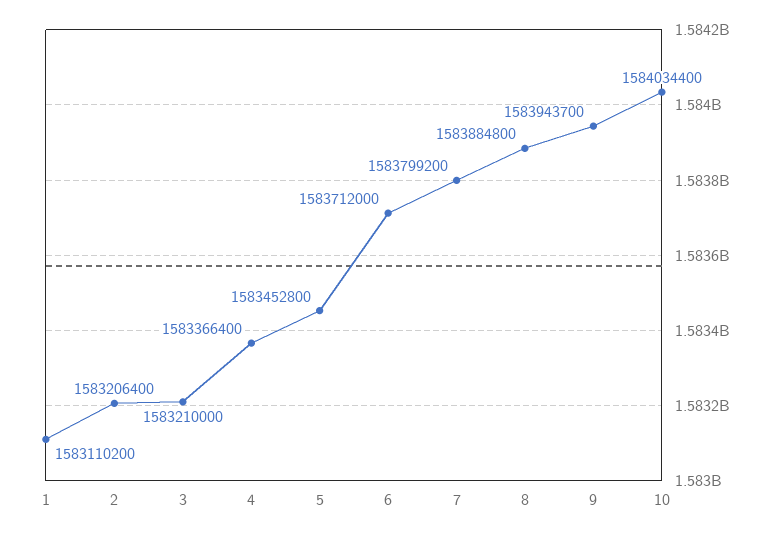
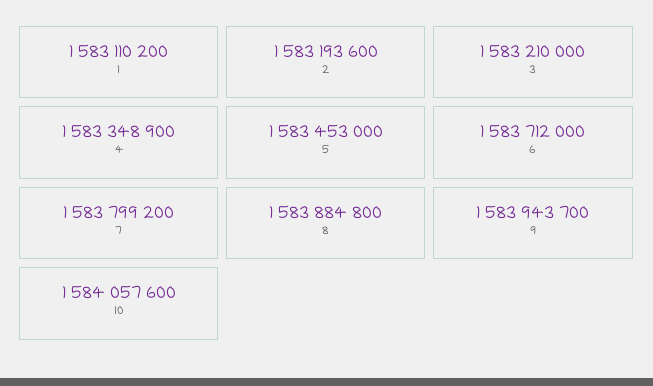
2: 1583206400 -> 1583193600
4: 1583366400 -> 1583348900
5: 1583452800 -> 1583453000
10: 1584034400 -> 1584057600

